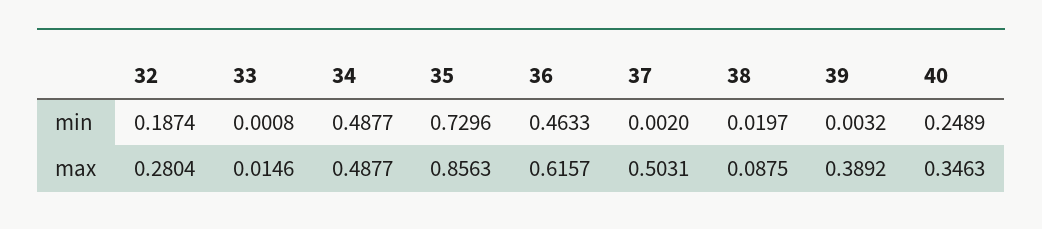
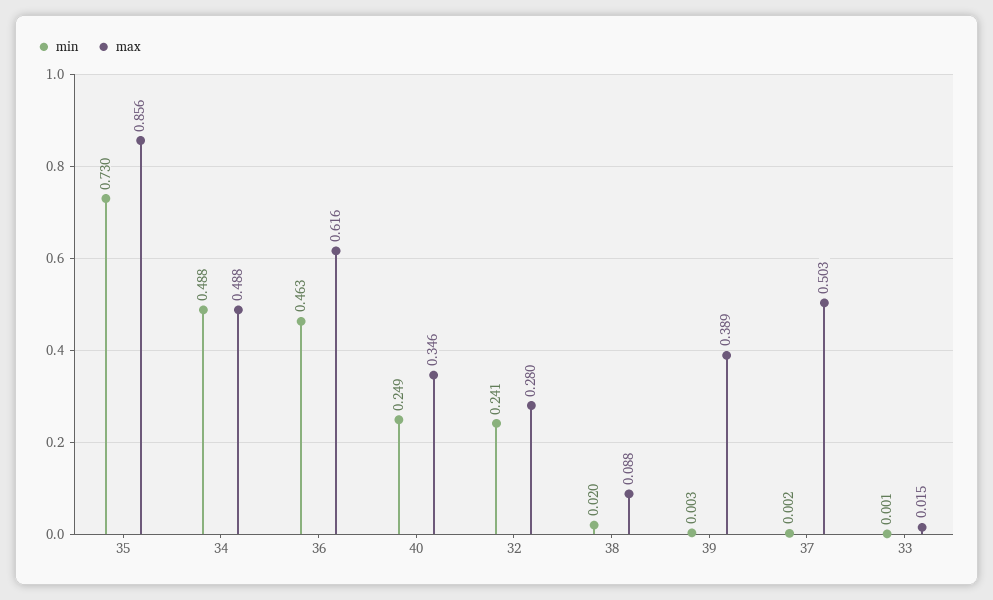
min, 32: 0.1874 -> 0.241

